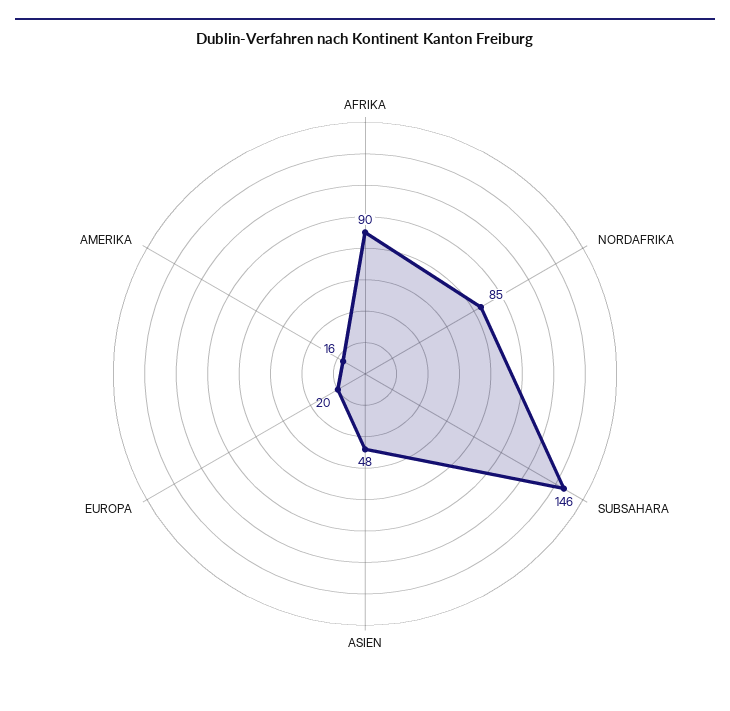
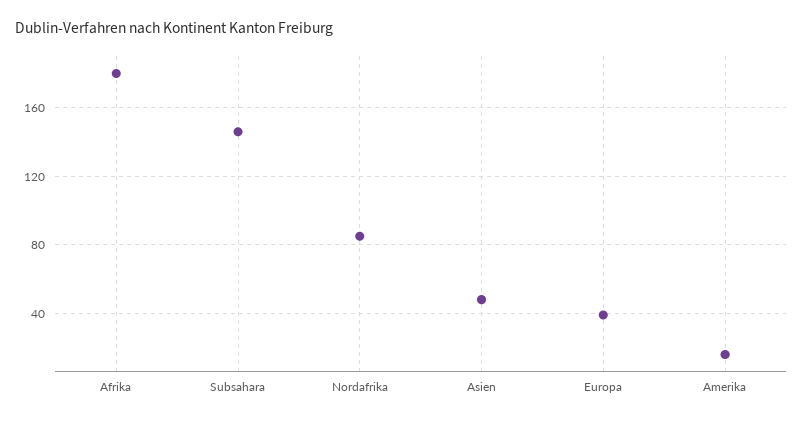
AFRIKA: 90 -> 180
EUROPA: 20 -> 40

